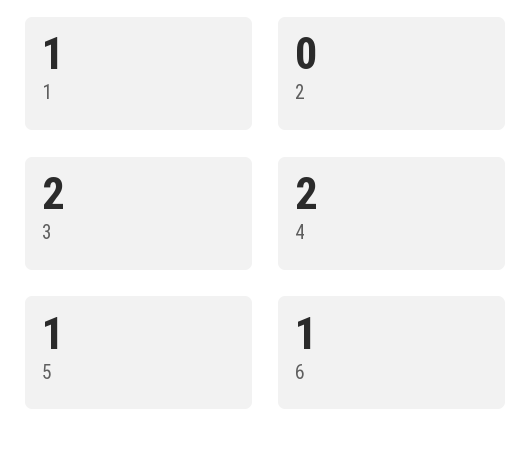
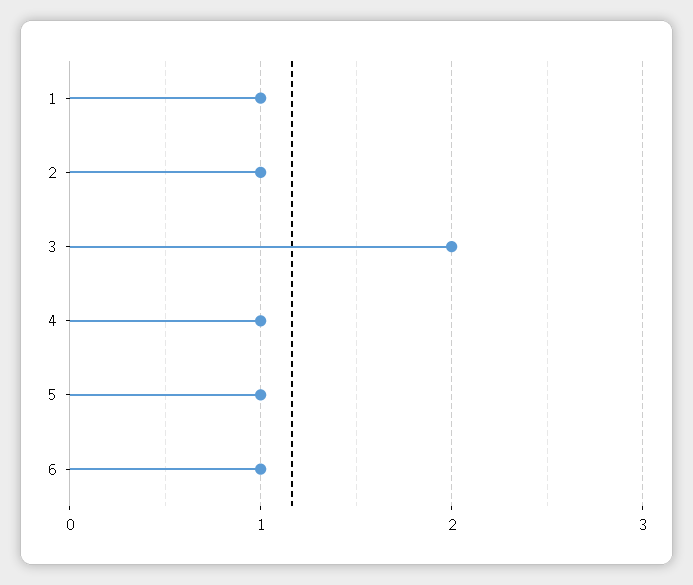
2: 0 -> 1
4: 2 -> 1

